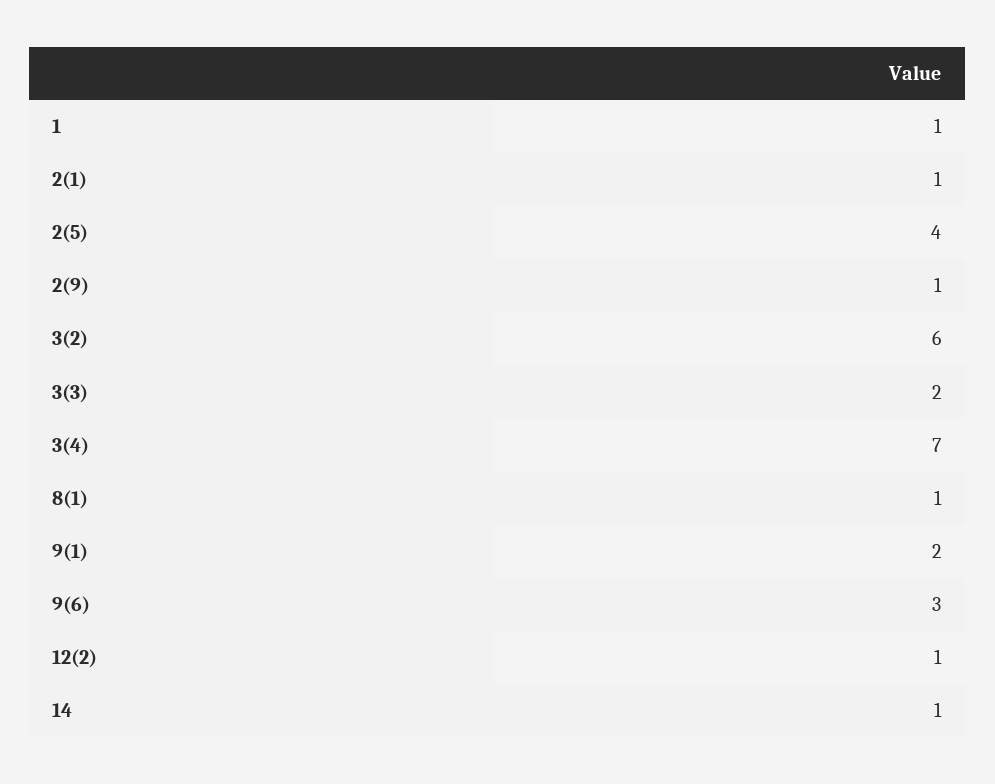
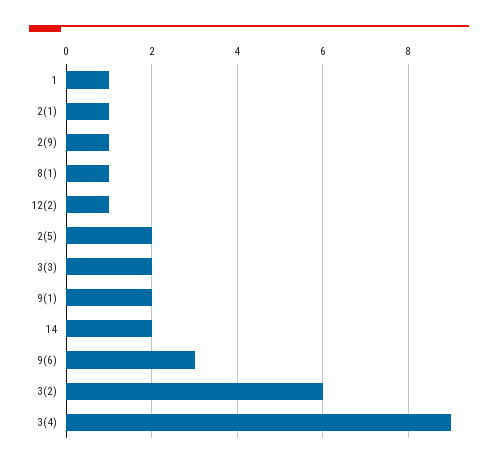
2(5): 4 -> 2
3(4): 7 -> 9
14: 1 -> 2

